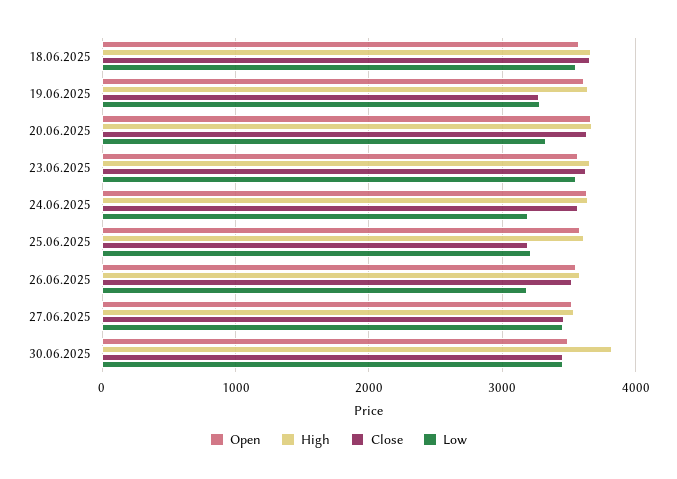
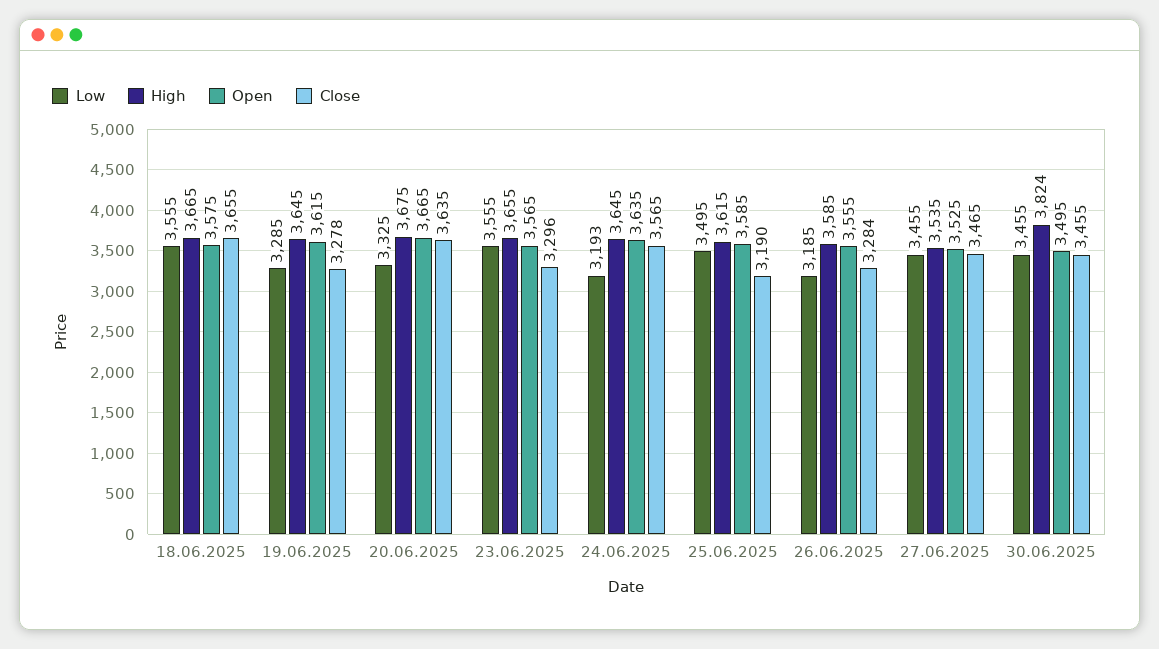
Close, 23.06.2025: 3600 -> 3296
Low, 25.06.2025: 3200 -> 3495
Close, 26.06.2025: 3500 -> 3284

